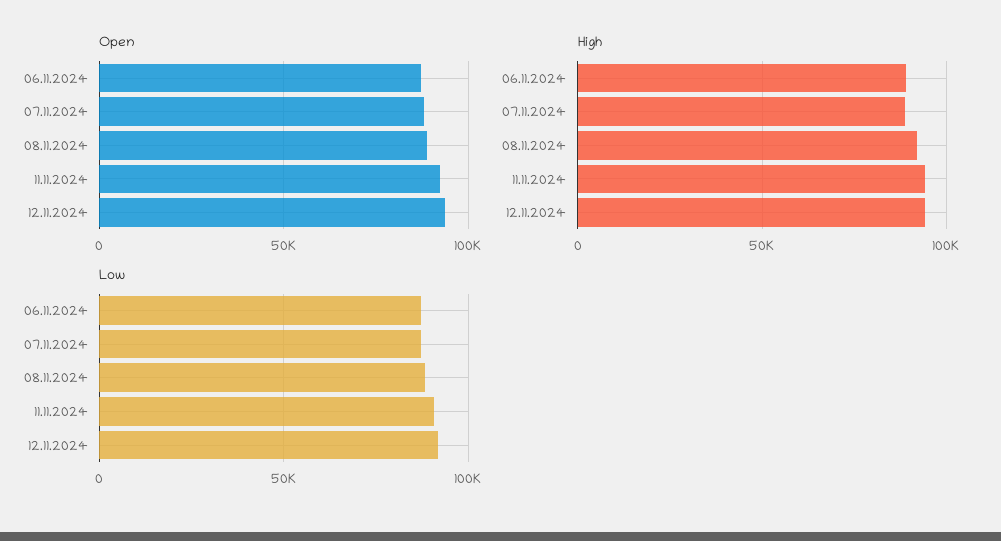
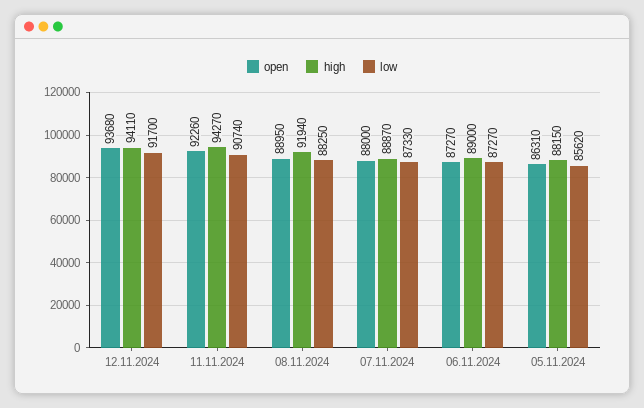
Open, 05.11.2024: none -> 86310
High, 05.11.2024: none -> 88150
Low, 05.11.2024: none -> 85620

